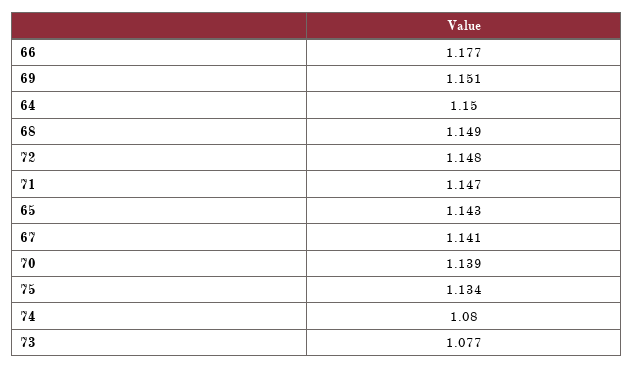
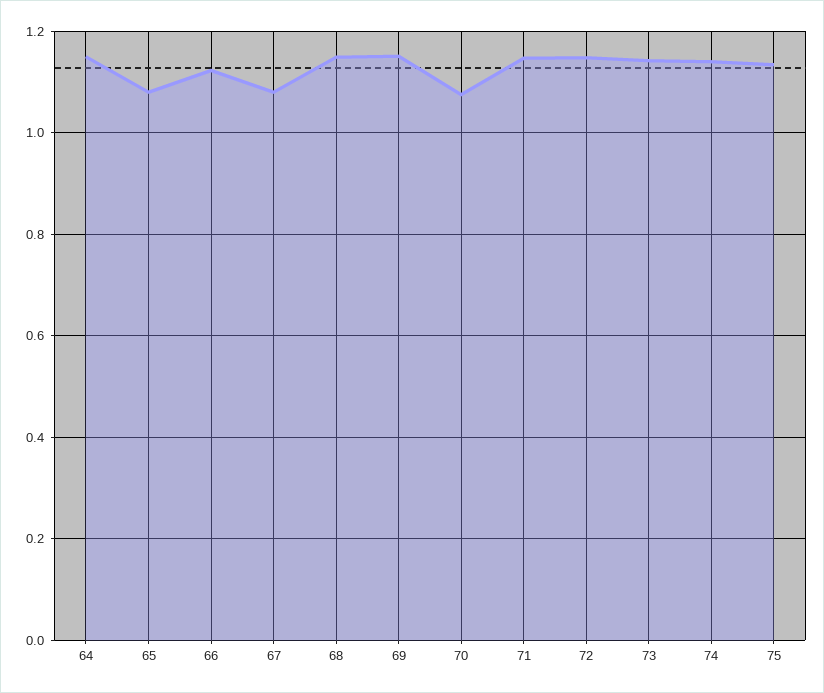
66: 1.177 -> 1.12
65: 1.143 -> 1.08
67: 1.141 -> 1.08
70: 1.139 -> 1.08
74: 1.08 -> 1.14
73: 1.077 -> 1.14

